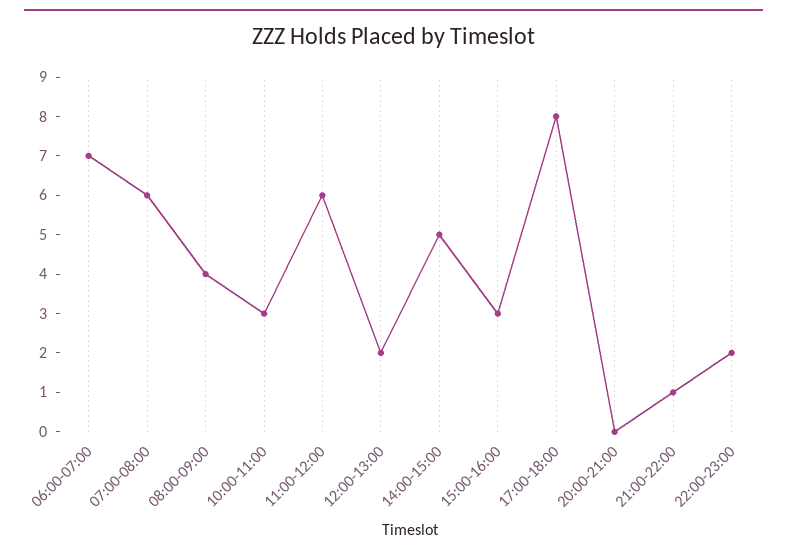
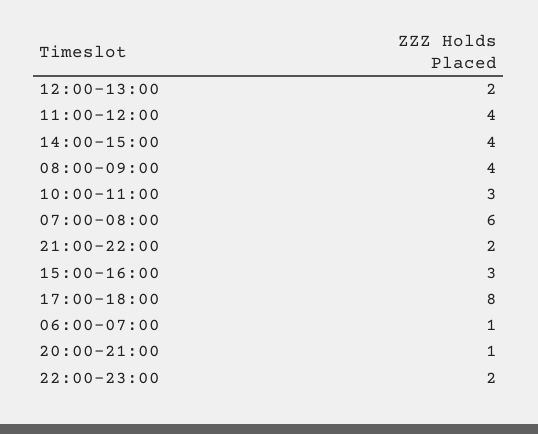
06:00-07:00: 7 -> 1
11:00-12:00: 6 -> 4
14:00-15:00: 5 -> 4
20:00-21:00: 0 -> 1
21:00-22:00: 1 -> 2

